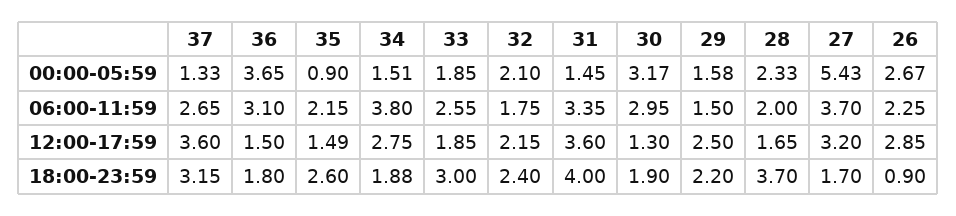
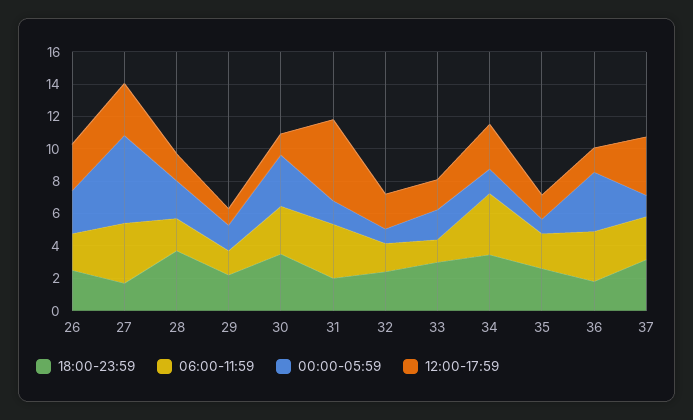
00:00-05:59, 32: 2.1 -> 1
06:00-11:59, 33: 2.55 -> 1.5
12:00-17:59, 31: 3.6 -> 5
12:00-17:59, 29: 2.5 -> 1
18:00-23:59, 34: 1.88 -> 3.5
18:00-23:59, 31: 4 -> 2
18:00-23:59, 30: 1.9 -> 3.5
18:00-23:59, 26: 0.9 -> 2.5

